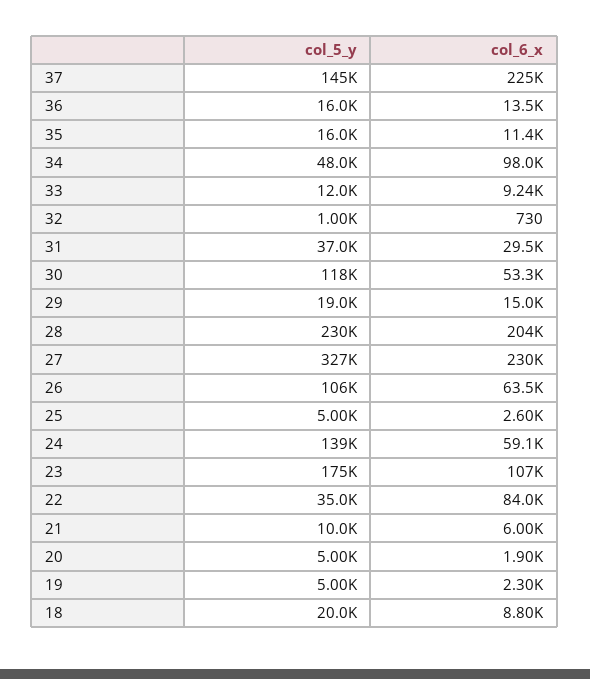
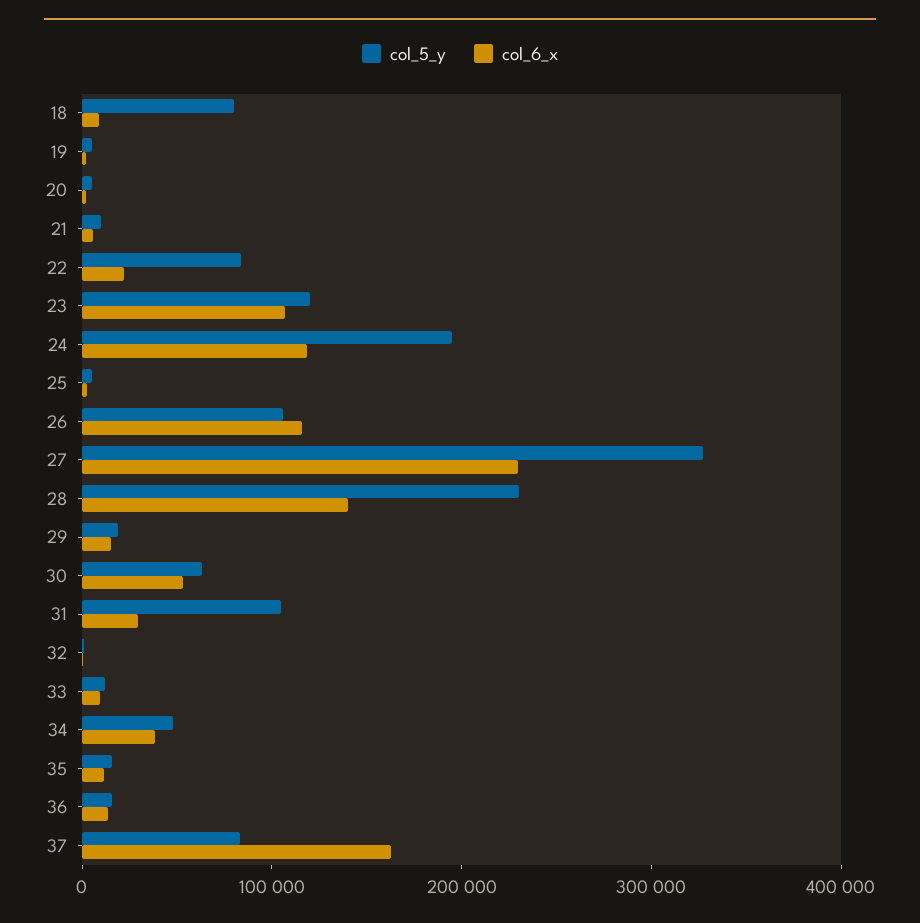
col_5_y, 37: 145000 -> 80000
col_6_x, 37: 225000 -> 160000
col_6_x, 34: 98000 -> 40000
col_5_y, 31: 37000 -> 100000
col_5_y, 30: 118000 -> 60000
col_6_x, 28: 204000 -> 140000
col_6_x, 26: 63500 -> 120000
col_5_y, 24: 139000 -> 200000
col_6_x, 24: 59100 -> 120000
col_5_y, 23: 175000 -> 120000
col_5_y, 22: 35000 -> 80000
col_6_x, 22: 84000 -> 20000
col_5_y, 18: 20000 -> 80000

